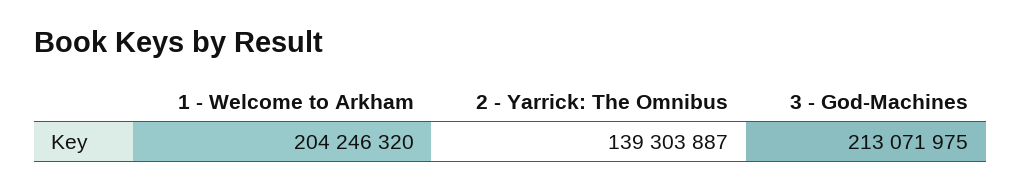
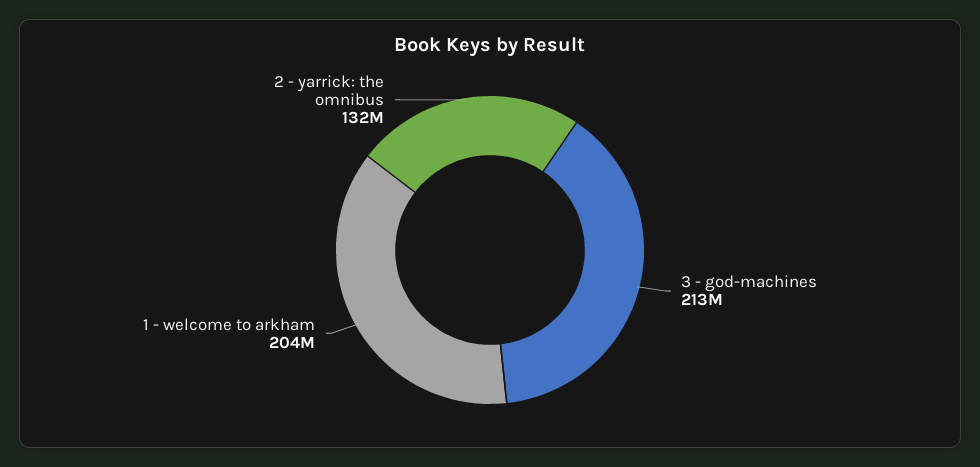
2 - Yarrick: The Omnibus: 139303887 -> 132000000

